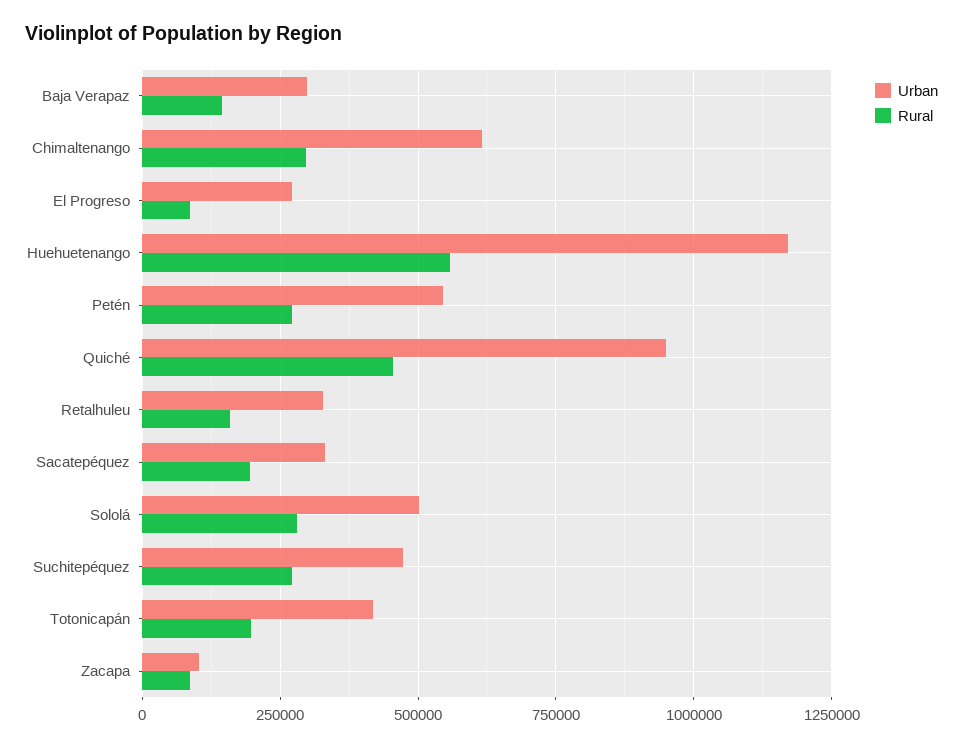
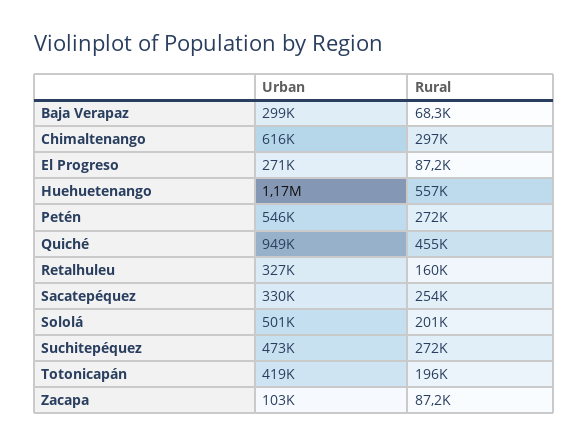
Rural, Baja Verapaz: 150000 -> 68300
Rural, Sacatepéquez: 200000 -> 254000
Rural, Sololá: 275000 -> 201000

